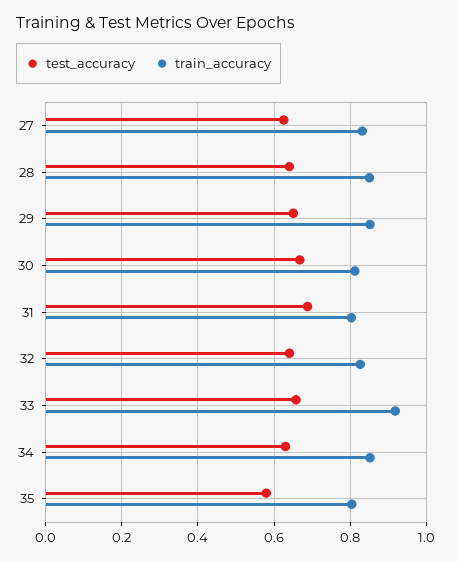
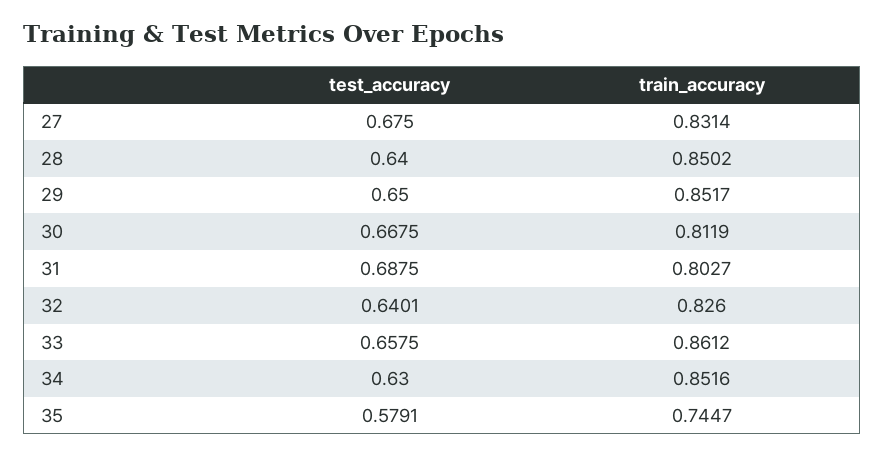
test_accuracy, 27: 0.62 -> 0.675
train_accuracy, 33: 0.92 -> 0.8612
train_accuracy, 35: 0.8 -> 0.7447

